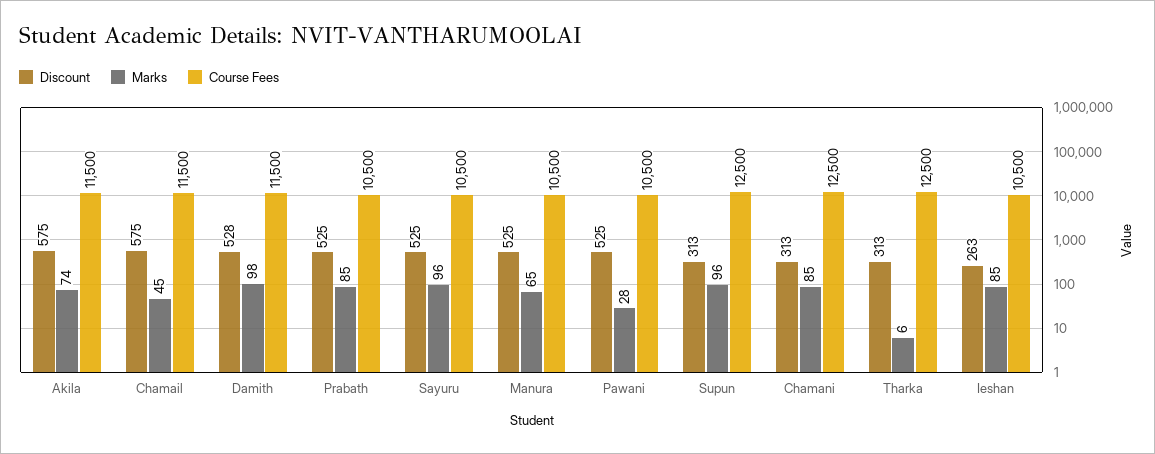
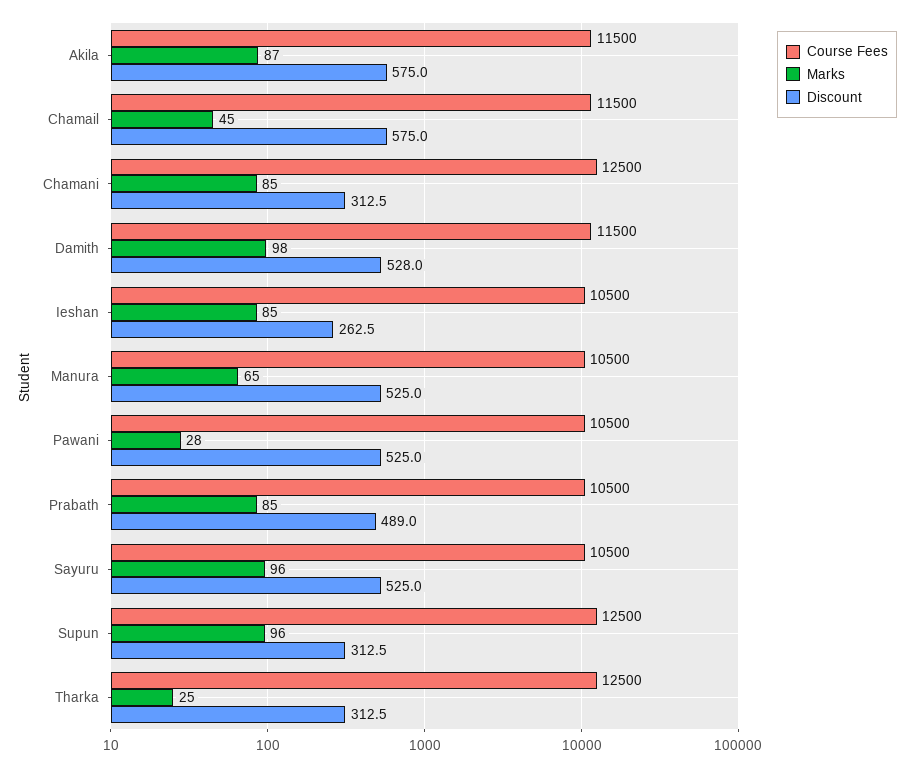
Marks, Akila: 74 -> 87
Discount, Prabath: 525 -> 489
Marks, Tharka: 6 -> 25

